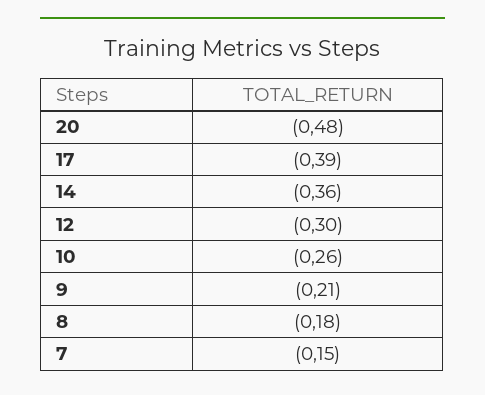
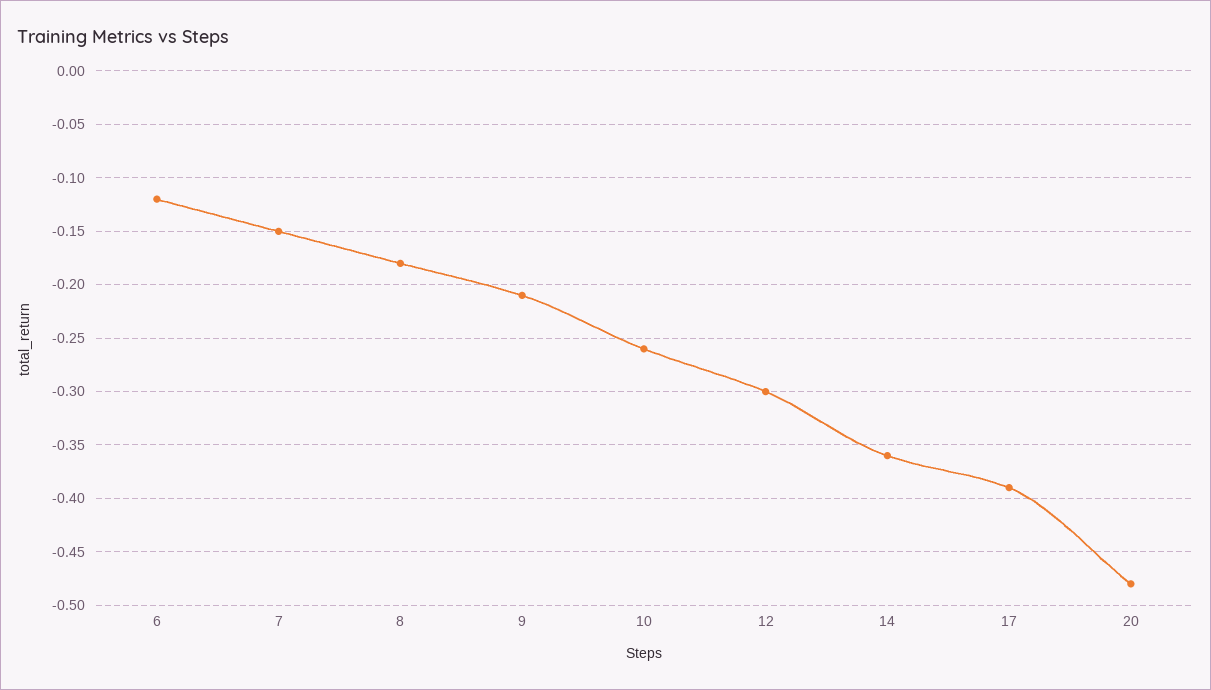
6: none -> -0.12

